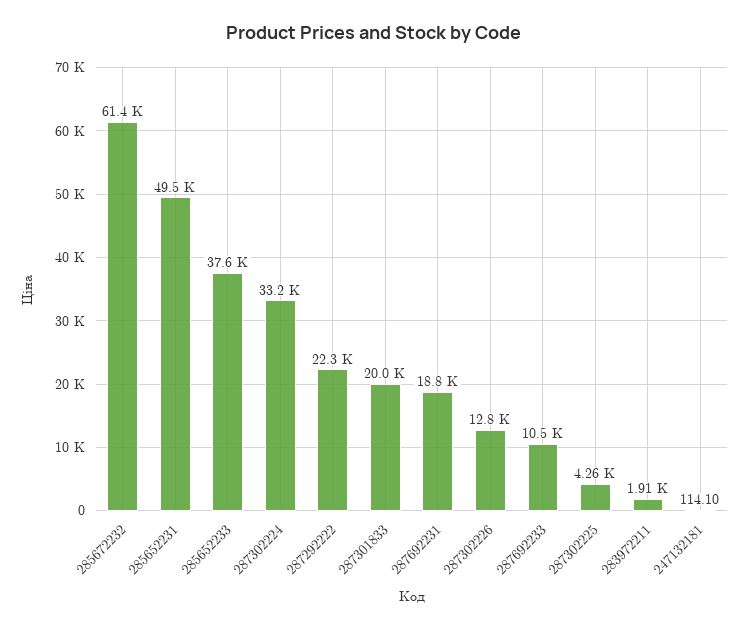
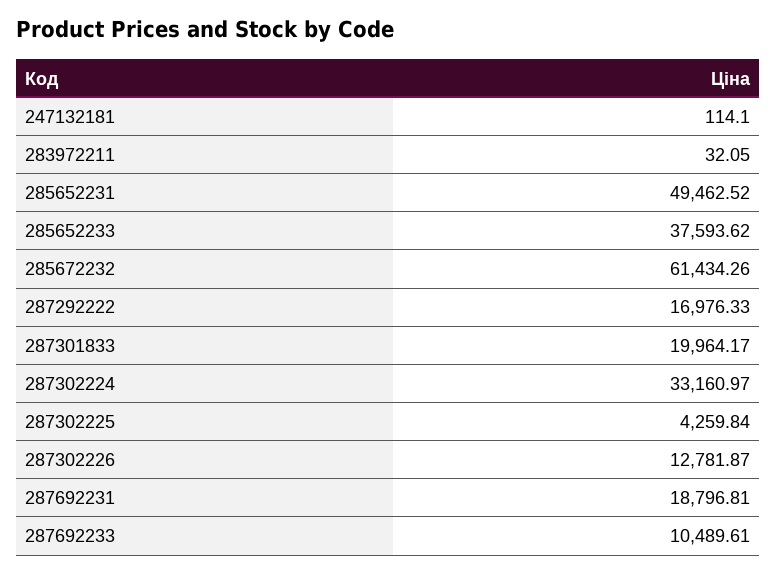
287292222: 22300 -> 16976.33
283972211: 1910 -> 32.05

